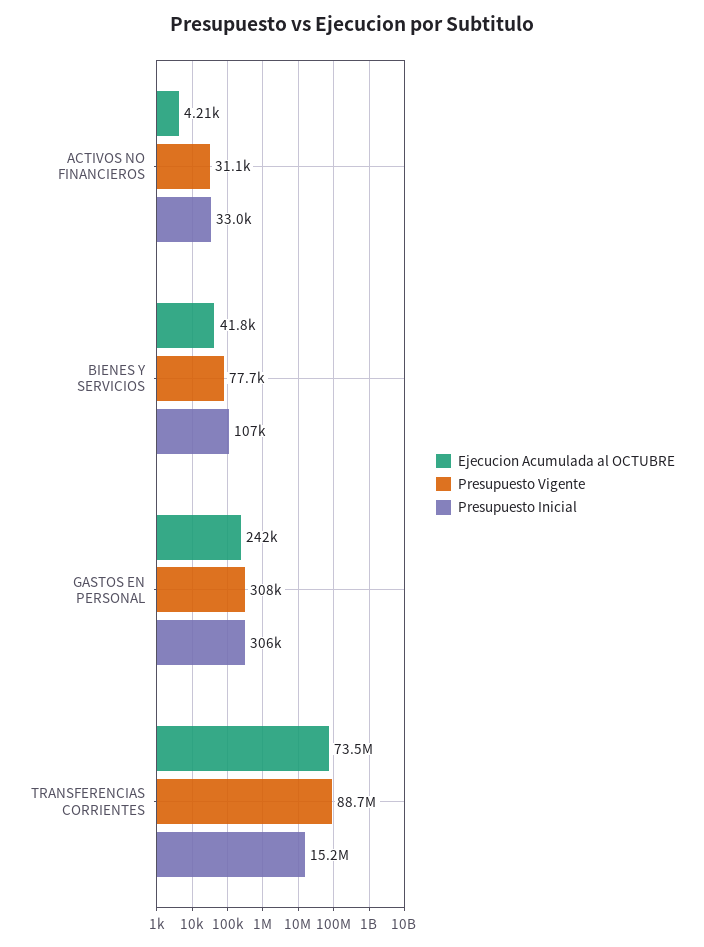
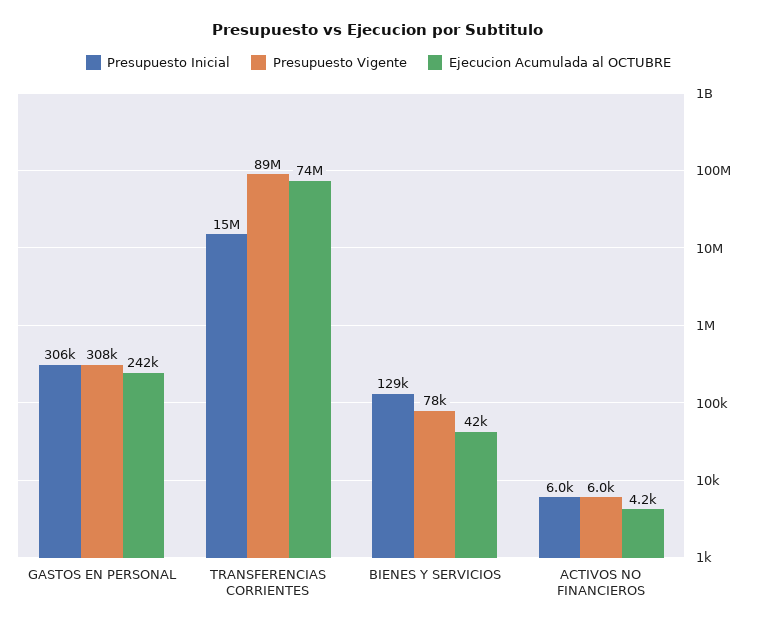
Presupuesto Vigente, ACTIVOS NO FINANCIEROS: 31100 -> 6000
Presupuesto Inicial, ACTIVOS NO FINANCIEROS: 33000 -> 6000
Presupuesto Inicial, BIENES Y SERVICIOS: 107000 -> 129000

